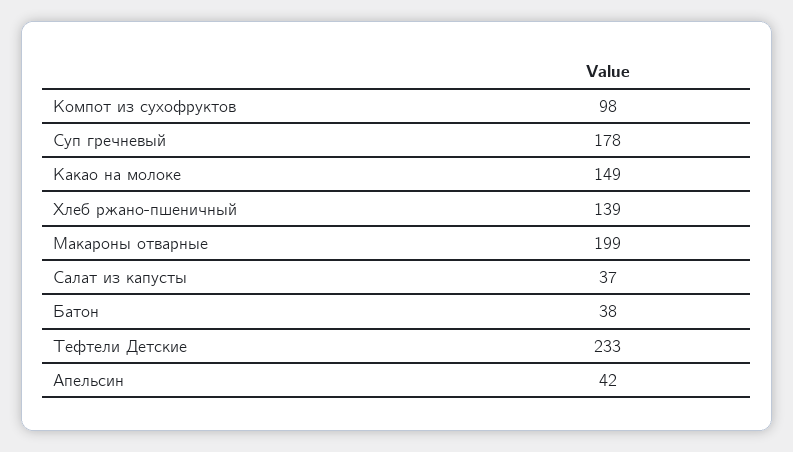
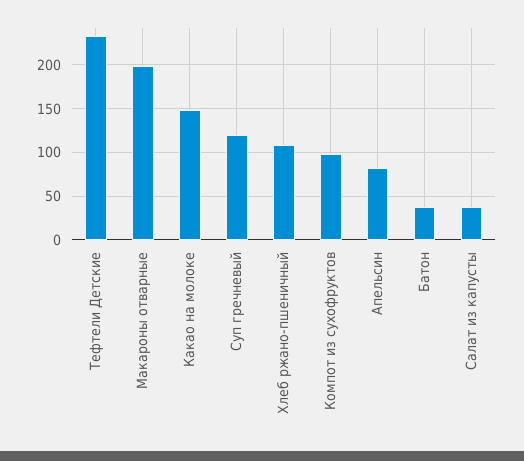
Суп гречневый: 178 -> 120
Хлеб ржано-пшеничный: 139 -> 110
Апельсин: 42 -> 80

